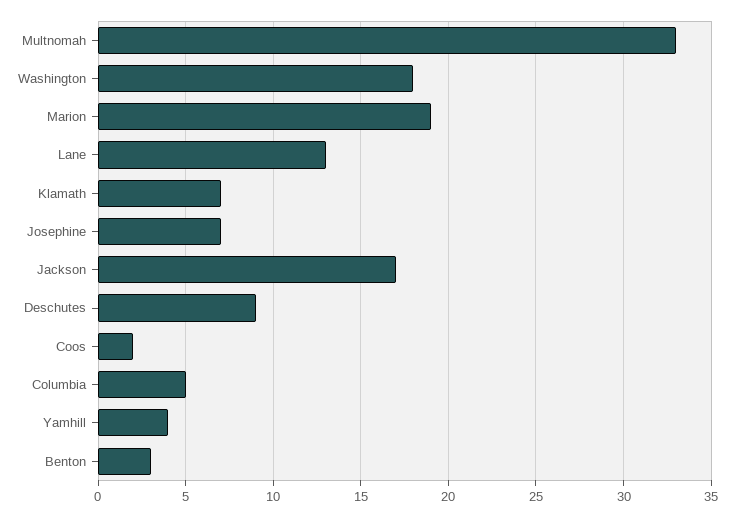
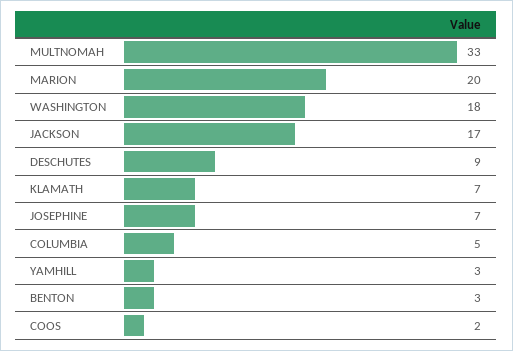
Marion: 19 -> 20
Lane: 13 -> none
Yamhill: 4 -> 3

